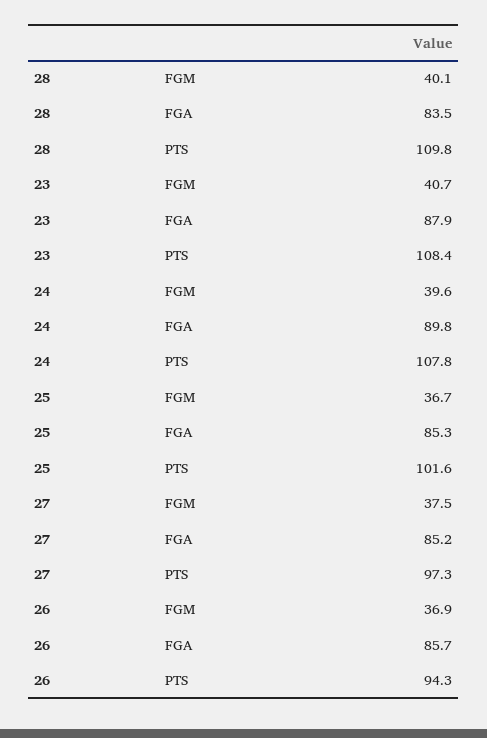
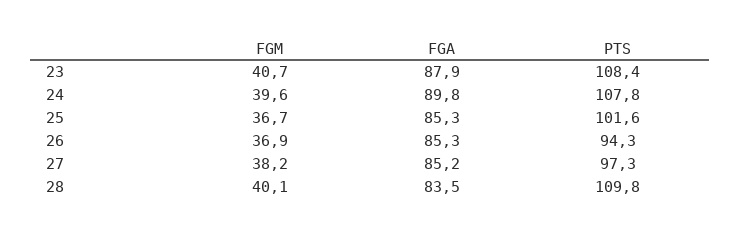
27, FGM: 37.5 -> 38.2
26, FGA: 85.7 -> 85.3

